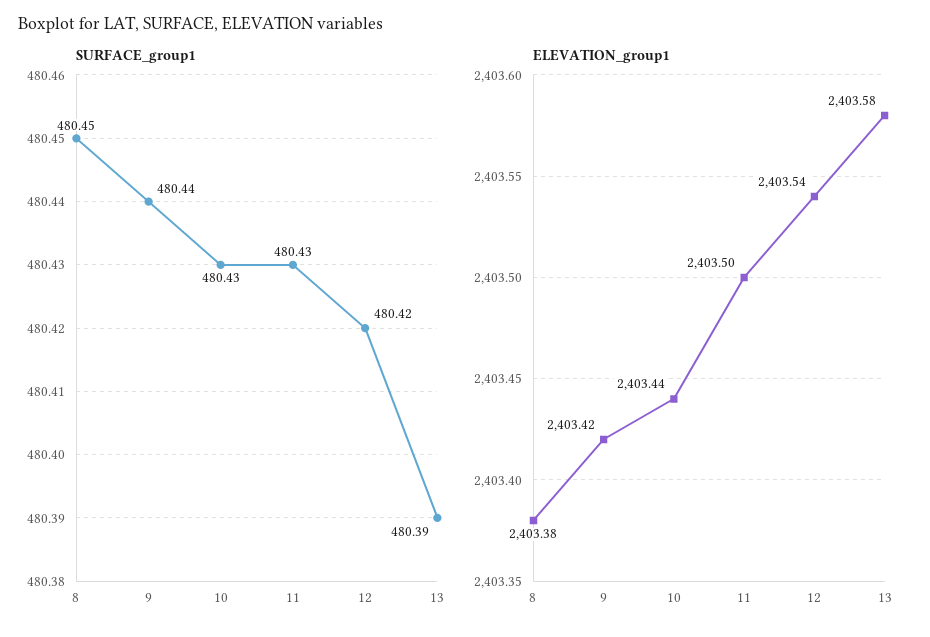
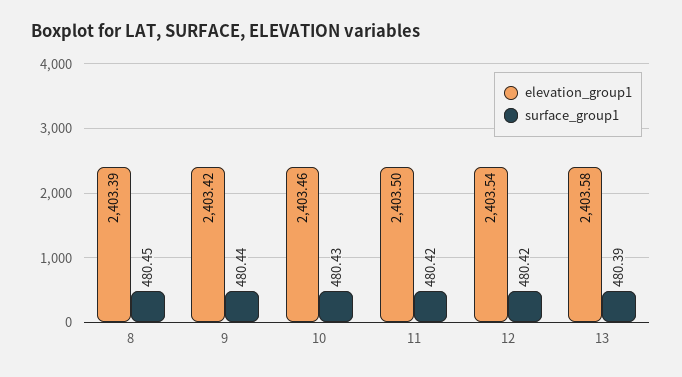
SURFACE_group1, 11: 480.43 -> 480.42
ELEVATION_group1, 8: 2403.38 -> 2403.39
ELEVATION_group1, 10: 2403.44 -> 2403.46

